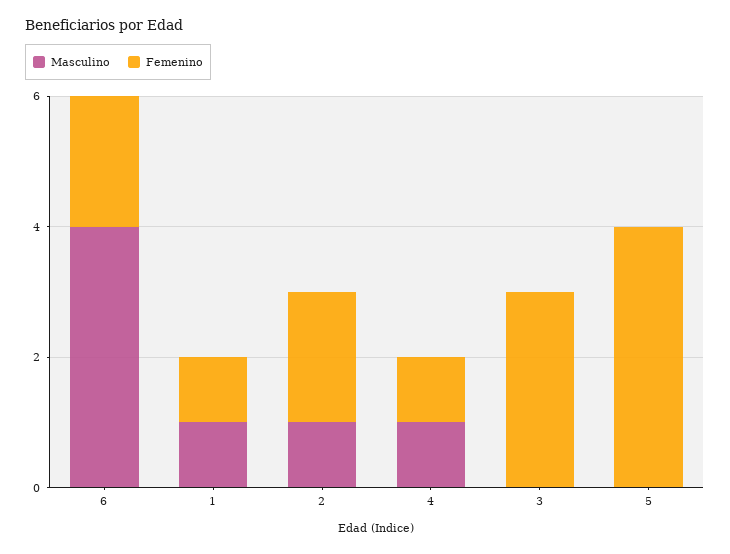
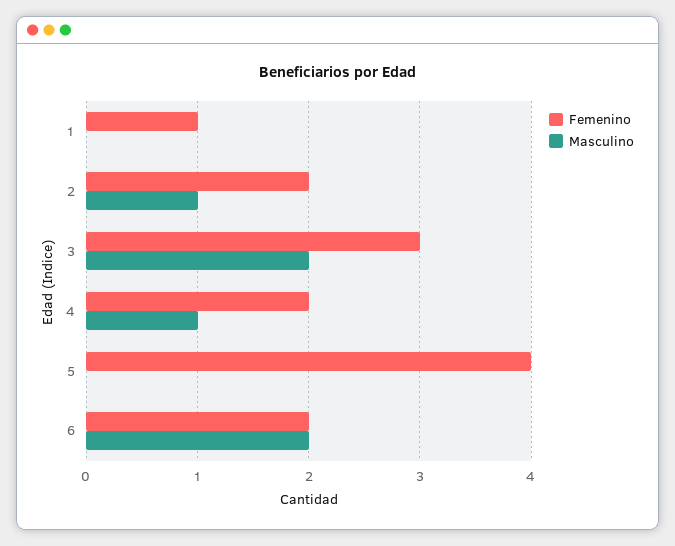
Masculino, 6: 4 -> 2
Masculino, 1: 1 -> 0
Femenino, 4: 1 -> 2
Masculino, 3: 0 -> 2

